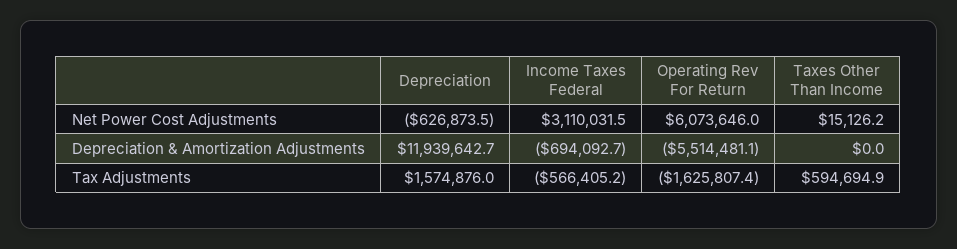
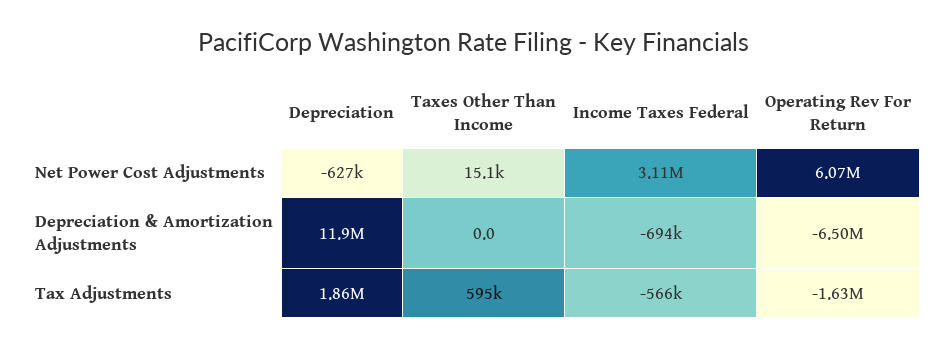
Operating Rev For Return, Depreciation & Amortization Adjustments: -5514481.1 -> -6500000
Depreciation, Tax Adjustments: 1574876 -> 1860000

